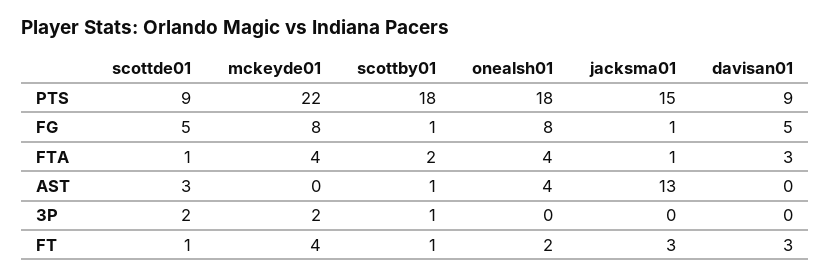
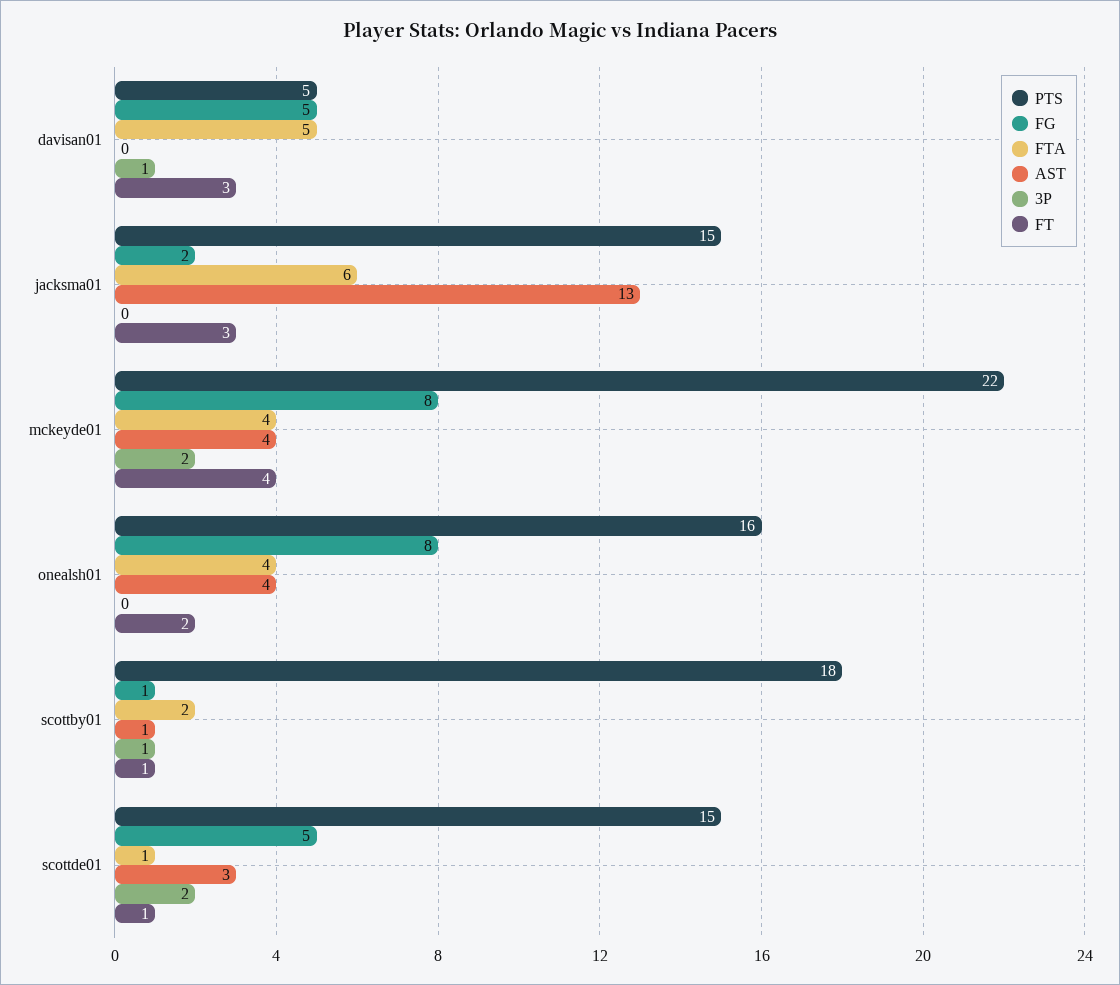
PTS, scottde01: 9 -> 15
PTS, onealsh01: 18 -> 16
PTS, davisan01: 9 -> 5
FG, jacksma01: 1 -> 2
FTA, jacksma01: 1 -> 6
FTA, davisan01: 3 -> 5
AST, mckeyde01: 0 -> 4
3P, davisan01: 0 -> 1

